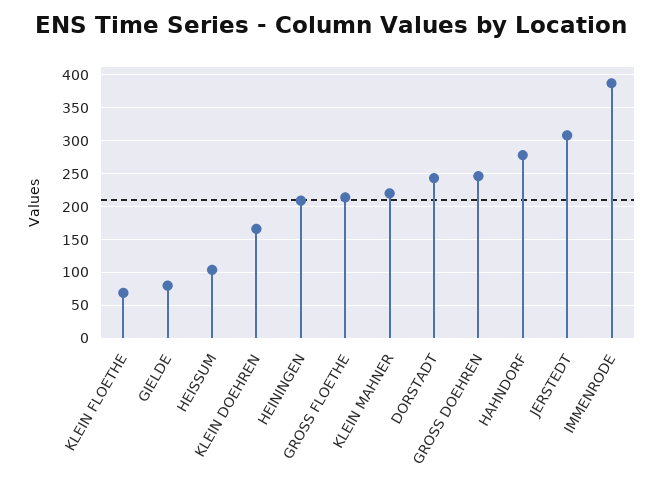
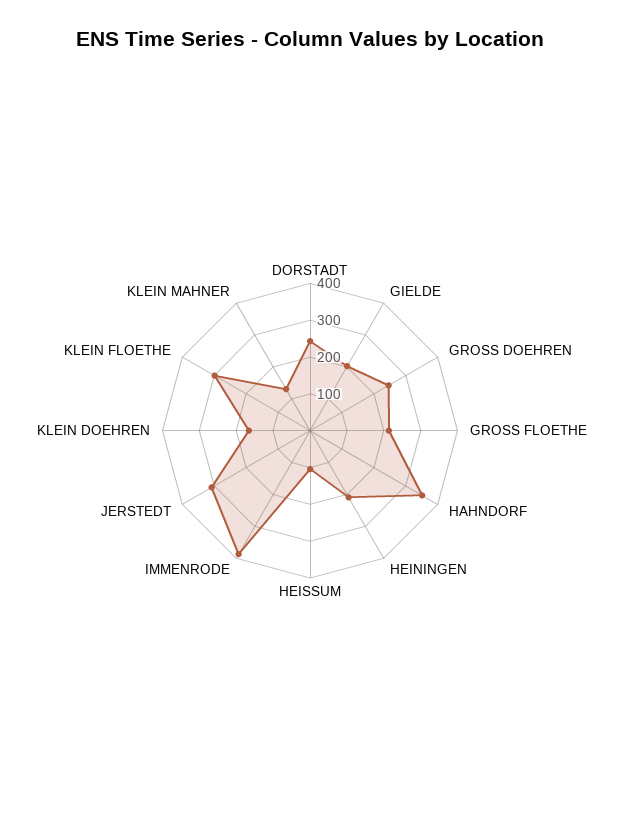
KLEIN FLOETHE: 70 -> 300
GIELDE: 80 -> 200
KLEIN MAHNER: 220 -> 125
HAHNDORF: 280 -> 350

